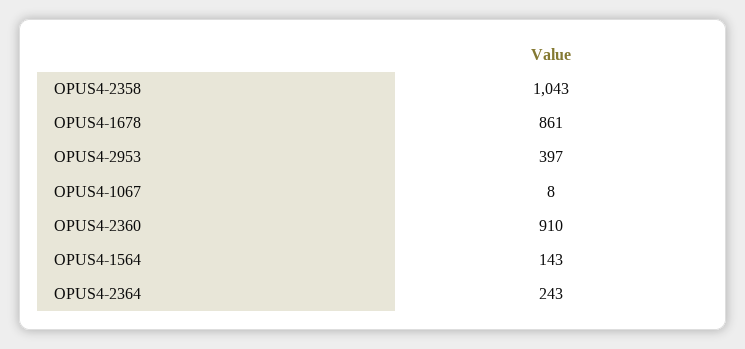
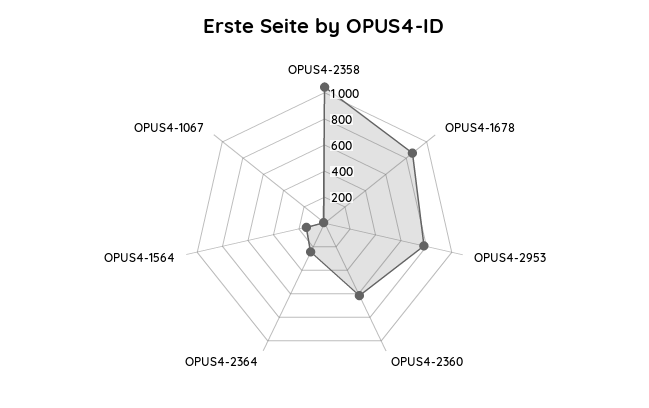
OPUS4-2953: 397 -> 800
OPUS4-2360: 910 -> 600

